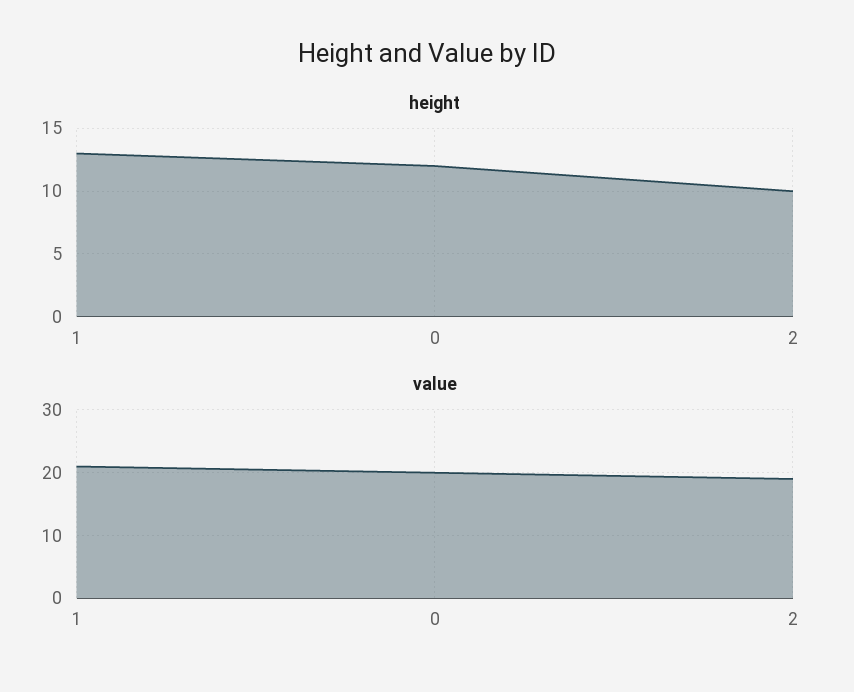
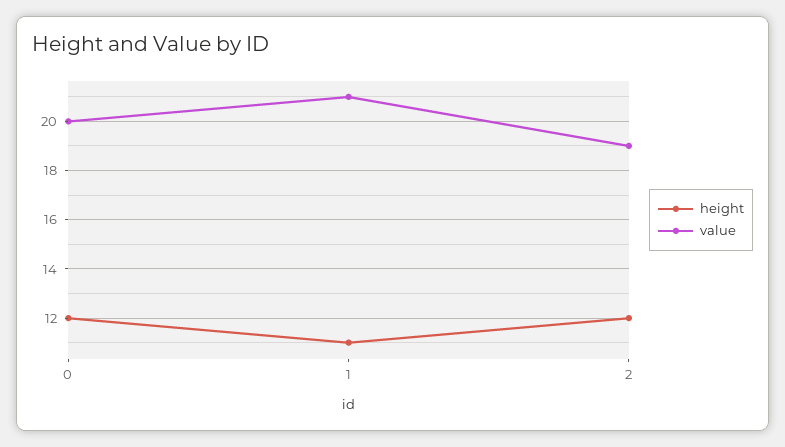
height, 1: 13 -> 11
height, 2: 10 -> 12

